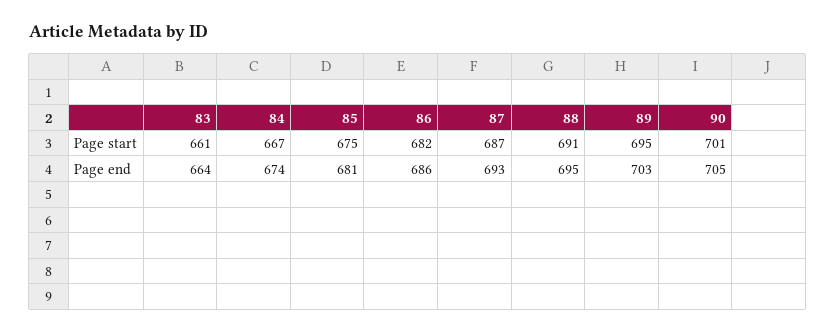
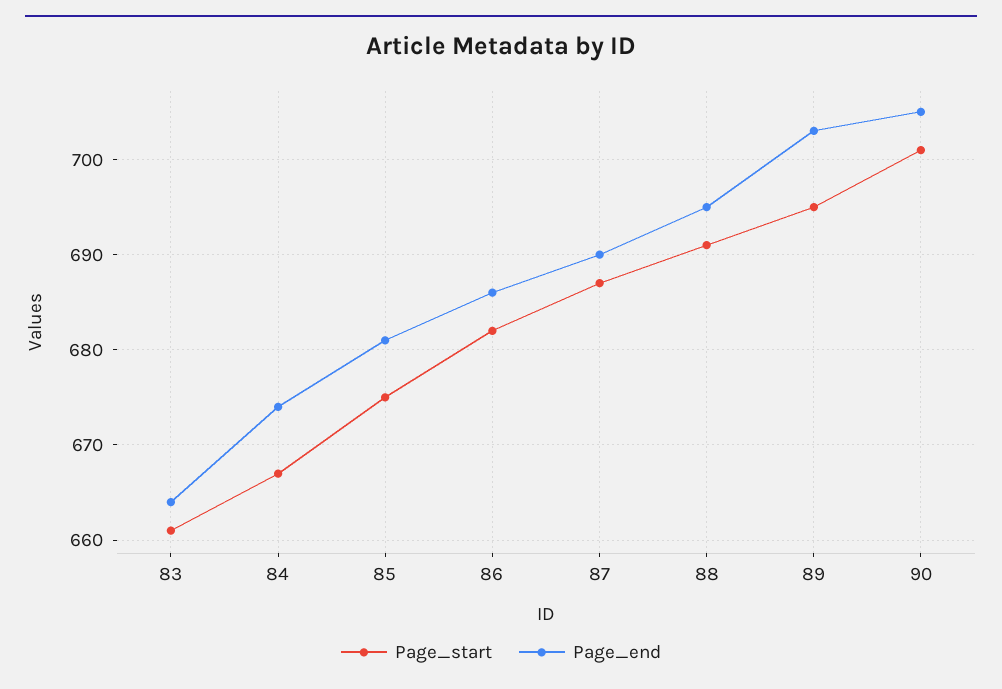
Page end, 87: 693 -> 690

